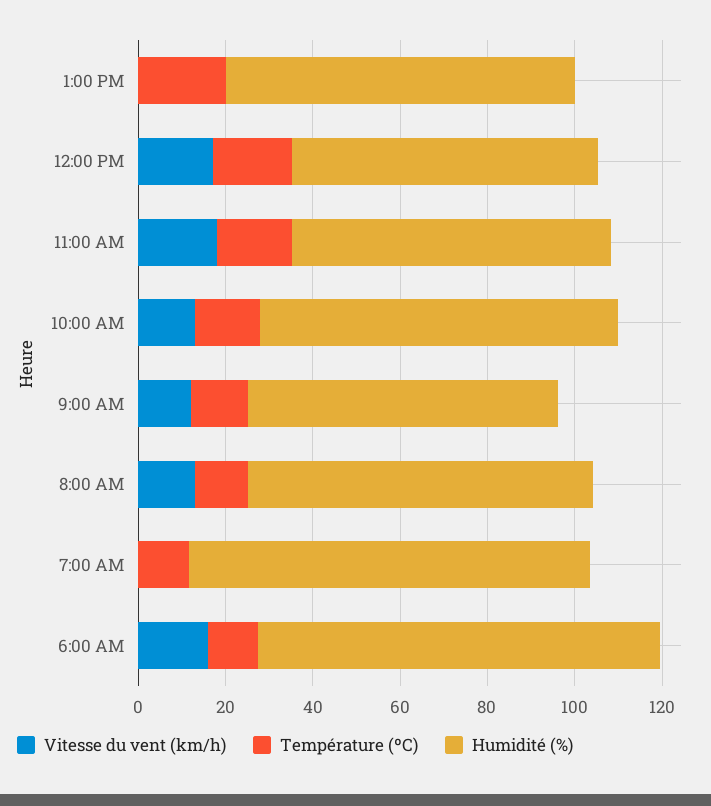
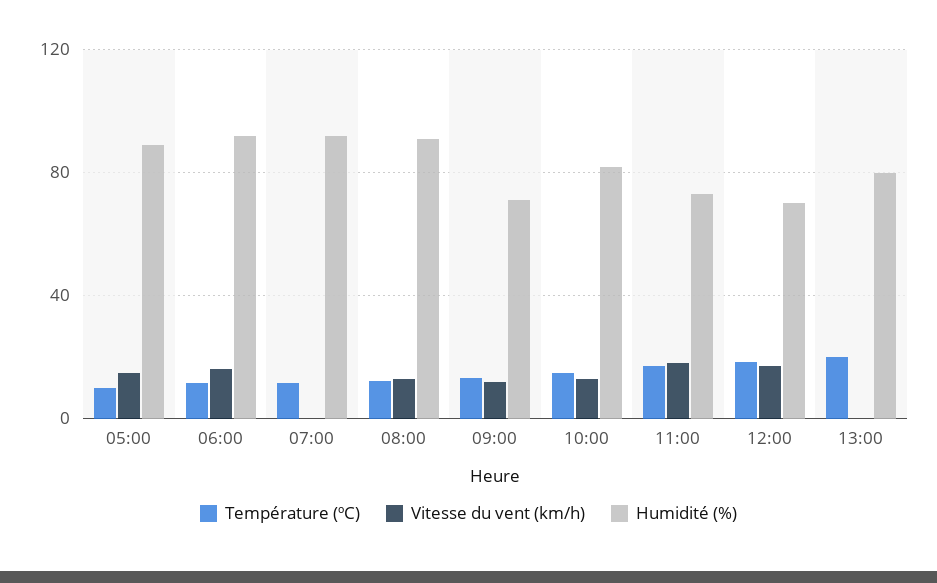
Humidité (%), 8:00 AM: 80 -> 90
Température (ºC), 05:00: none -> 10
Vitesse du vent (km/h), 05:00: none -> 15
Humidité (%), 05:00: none -> 90

